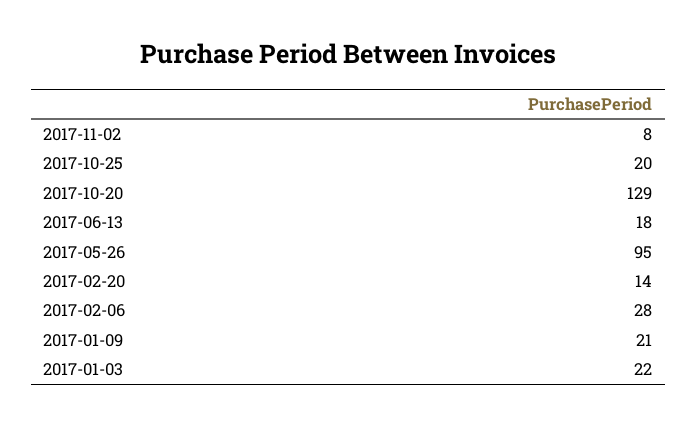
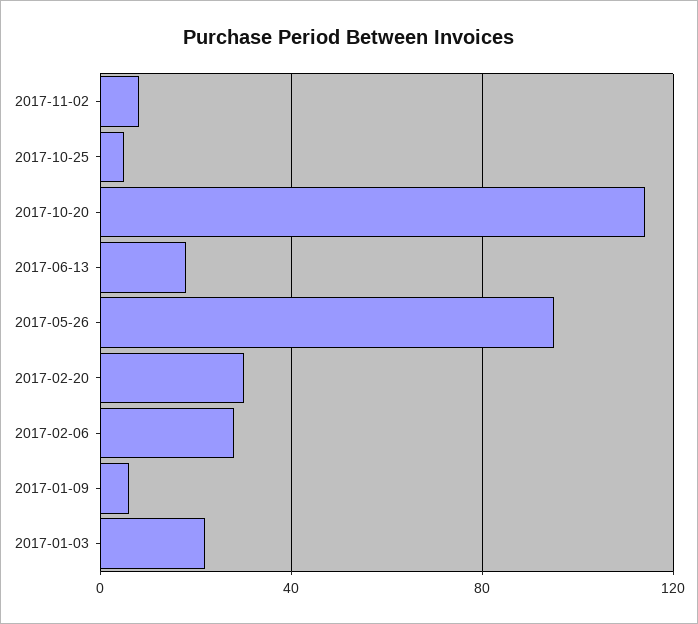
2017-10-25: 20 -> 5
2017-10-20: 129 -> 115
2017-02-20: 14 -> 30
2017-01-09: 21 -> 5

